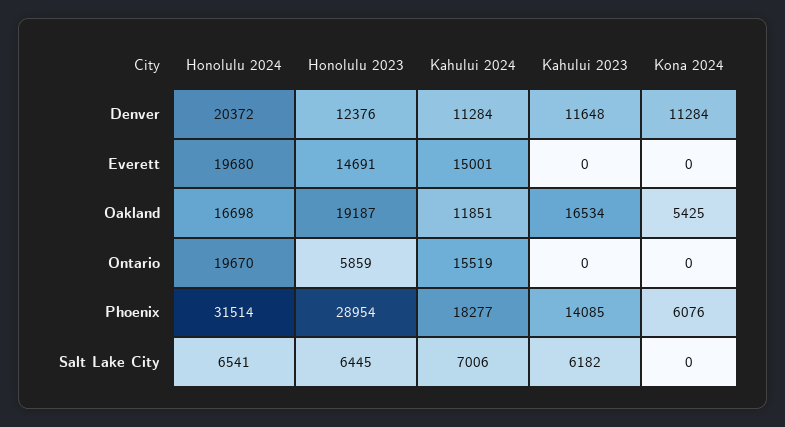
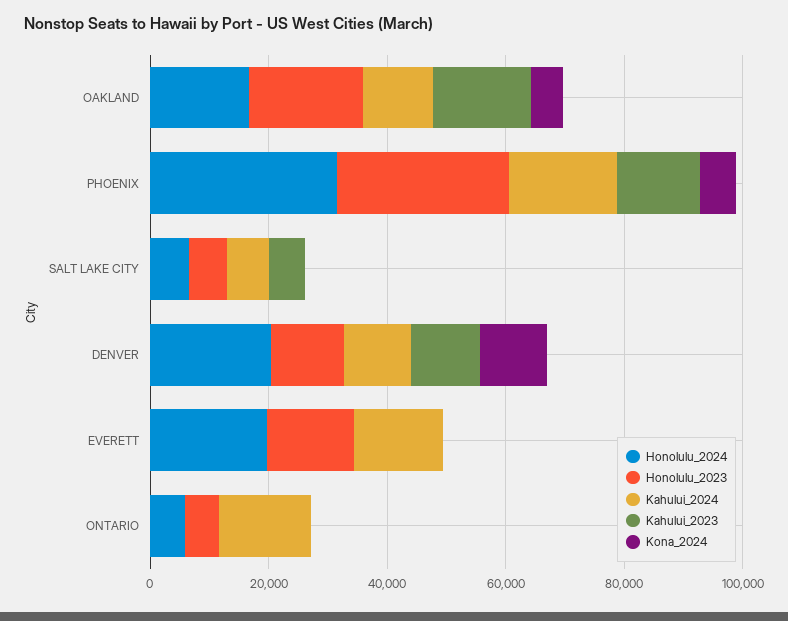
Honolulu 2024, Ontario: 19670 -> 5000

